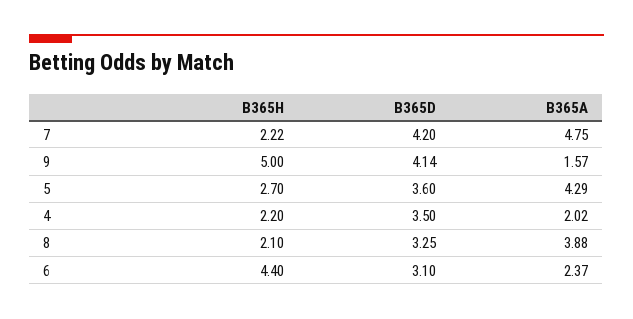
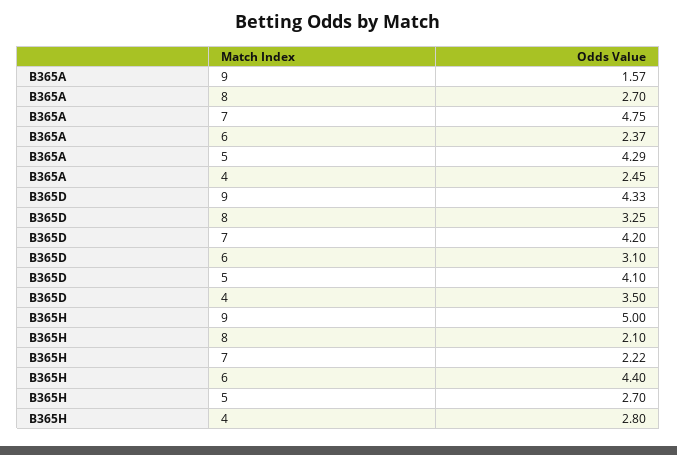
B365D, 9: 4.14 -> 4.33
B365D, 5: 3.6 -> 4.1
B365H, 4: 2.2 -> 2.8
B365A, 4: 2.02 -> 2.45
B365A, 8: 3.88 -> 2.7

